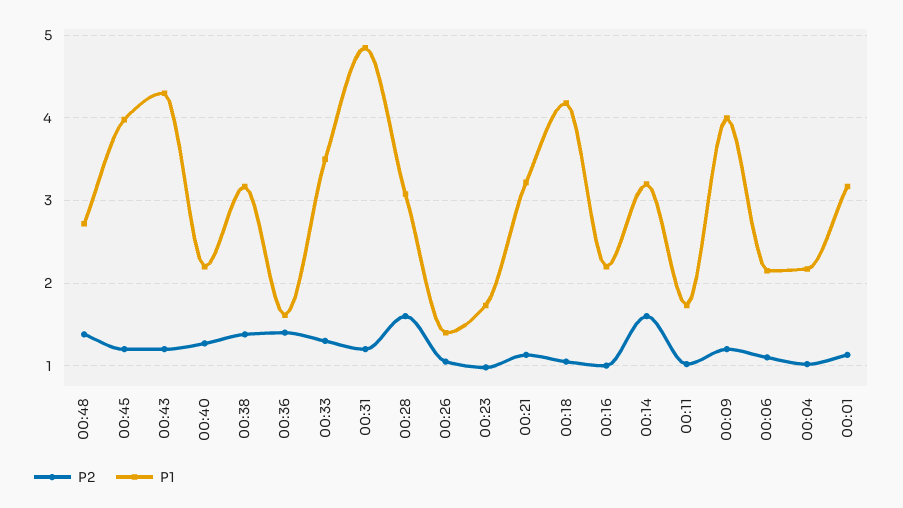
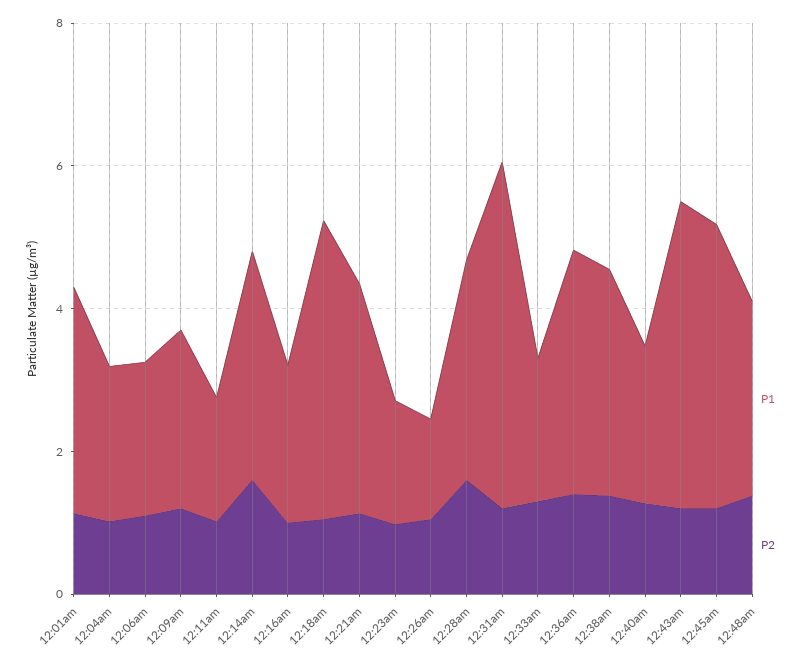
P1, 00:36: 1.6 -> 3.5
P1, 00:33: 3.5 -> 2
P1, 00:09: 4 -> 2.5

